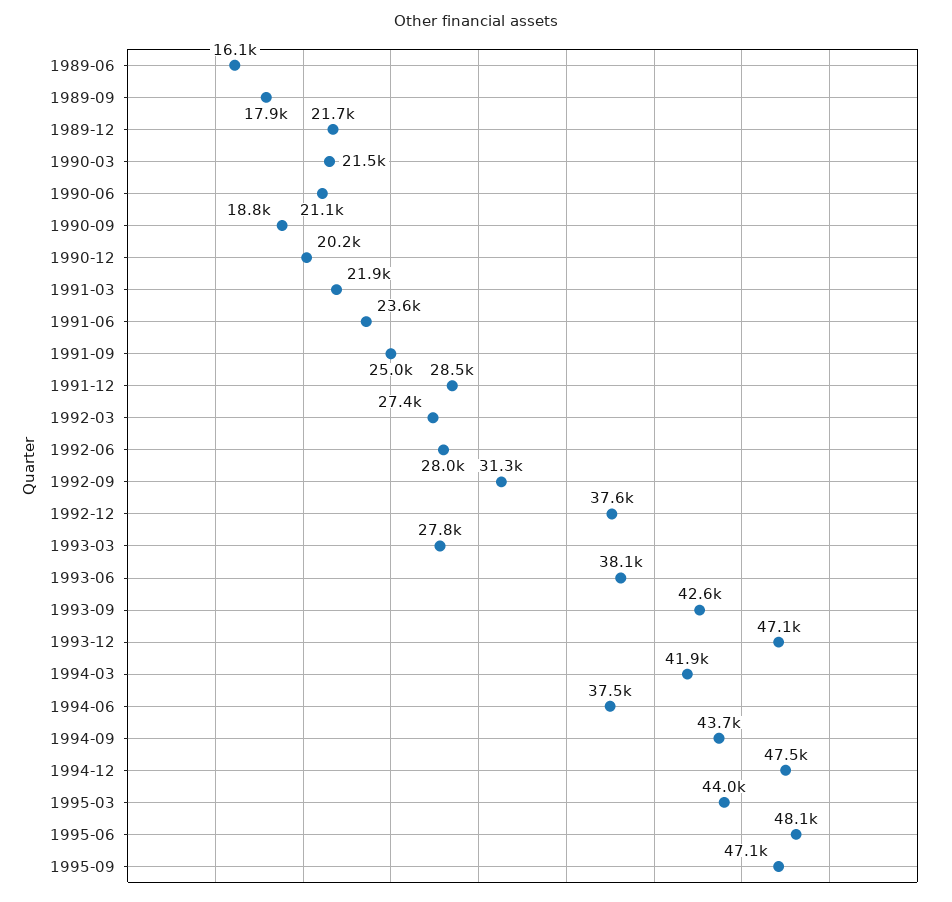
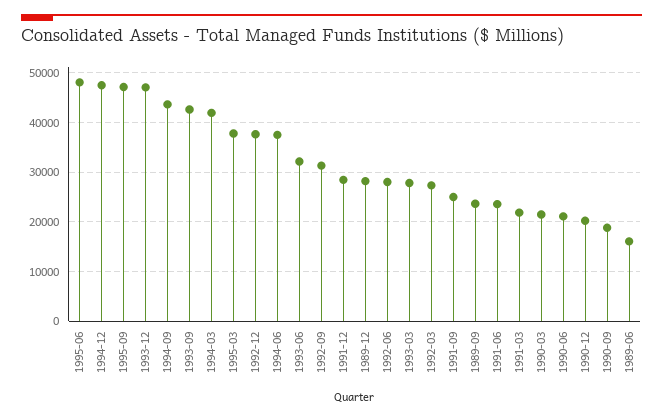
1989-09: 17900 -> 24000
1989-12: 21700 -> 28000
1993-06: 38100 -> 32000
1995-03: 44000 -> 38000

